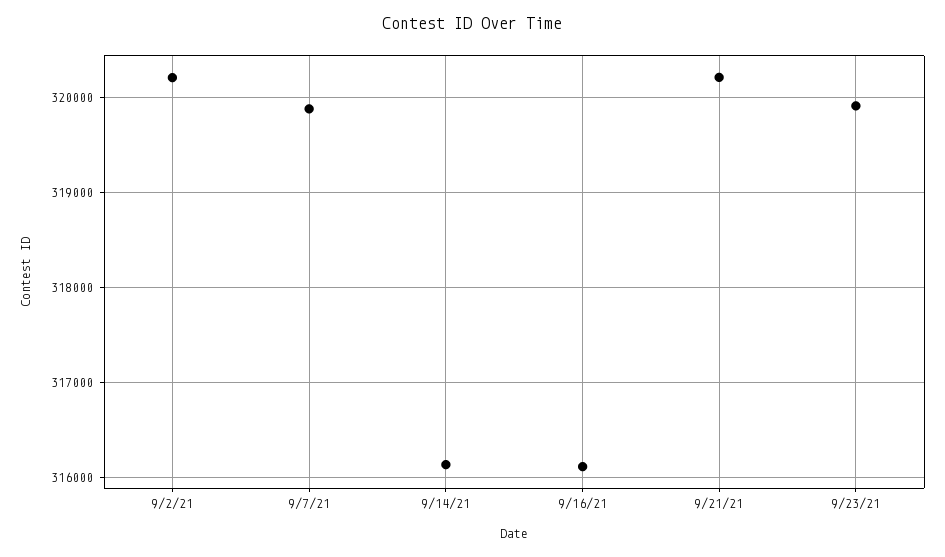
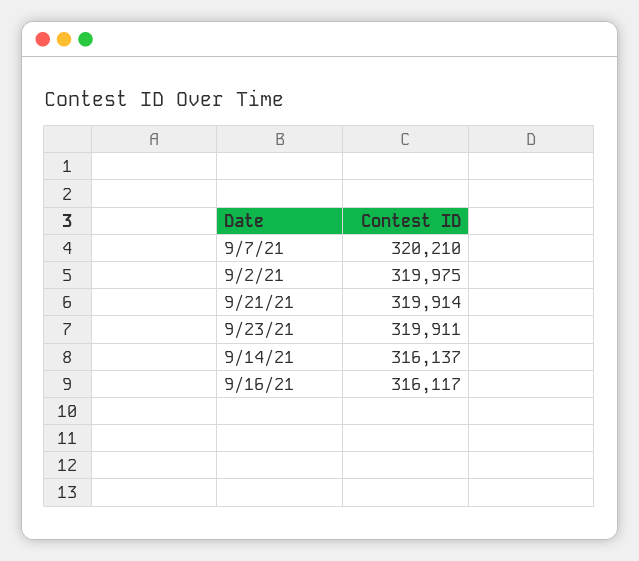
9/2/21: 320200 -> 319975
9/7/21: 319900 -> 320210
9/21/21: 320200 -> 319914

